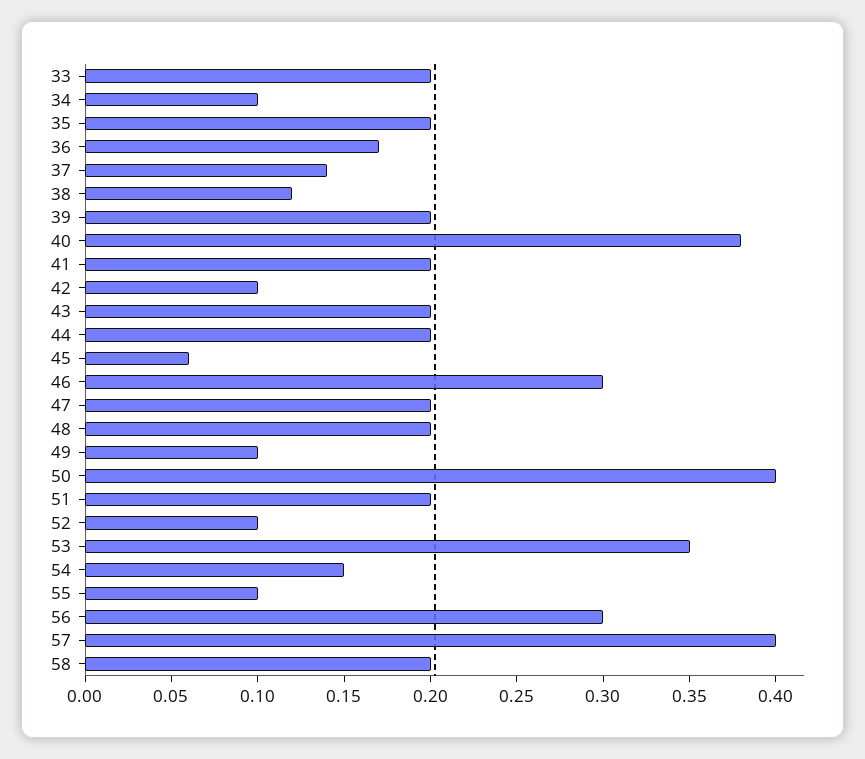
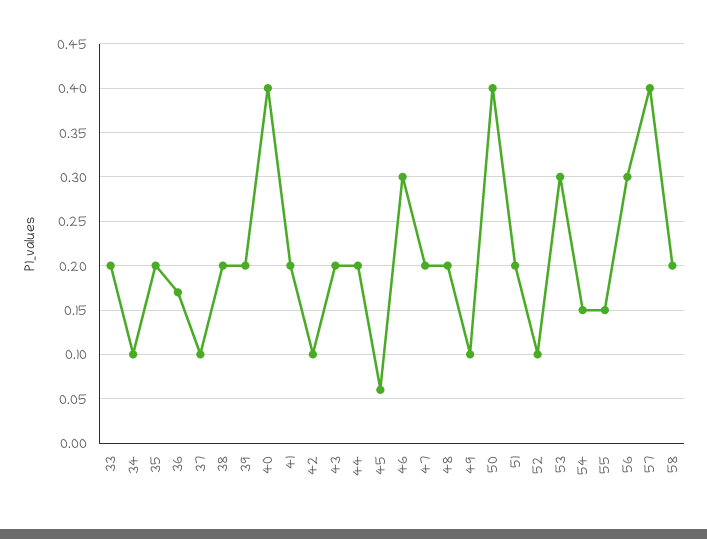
37: 0.14 -> 0.1
38: 0.12 -> 0.2
40: 0.38 -> 0.4
53: 0.35 -> 0.3
55: 0.1 -> 0.15

